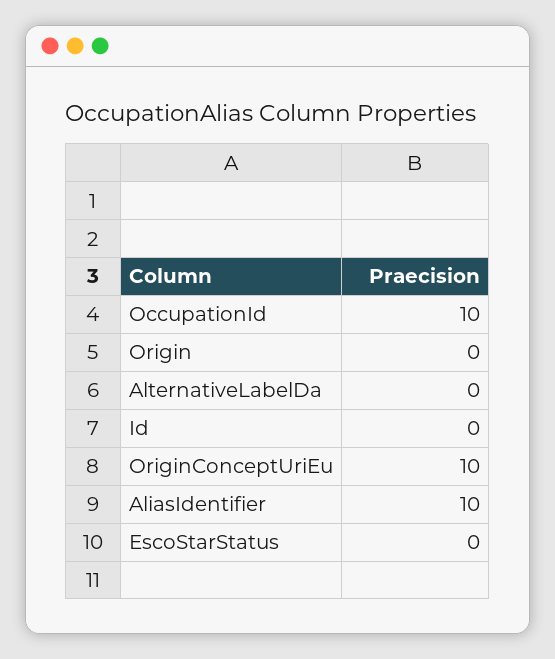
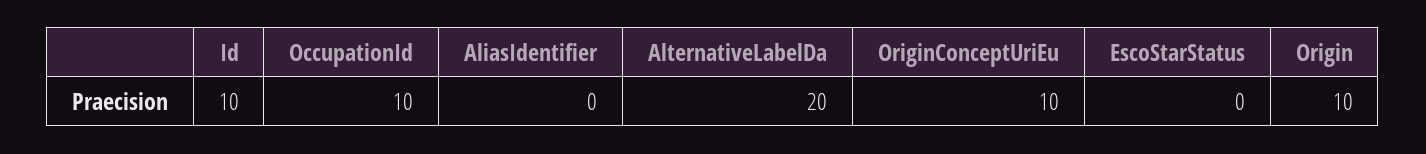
Origin: 0 -> 10
AlternativeLabelDa: 0 -> 20
Id: 0 -> 10
AliasIdentifier: 10 -> 0

